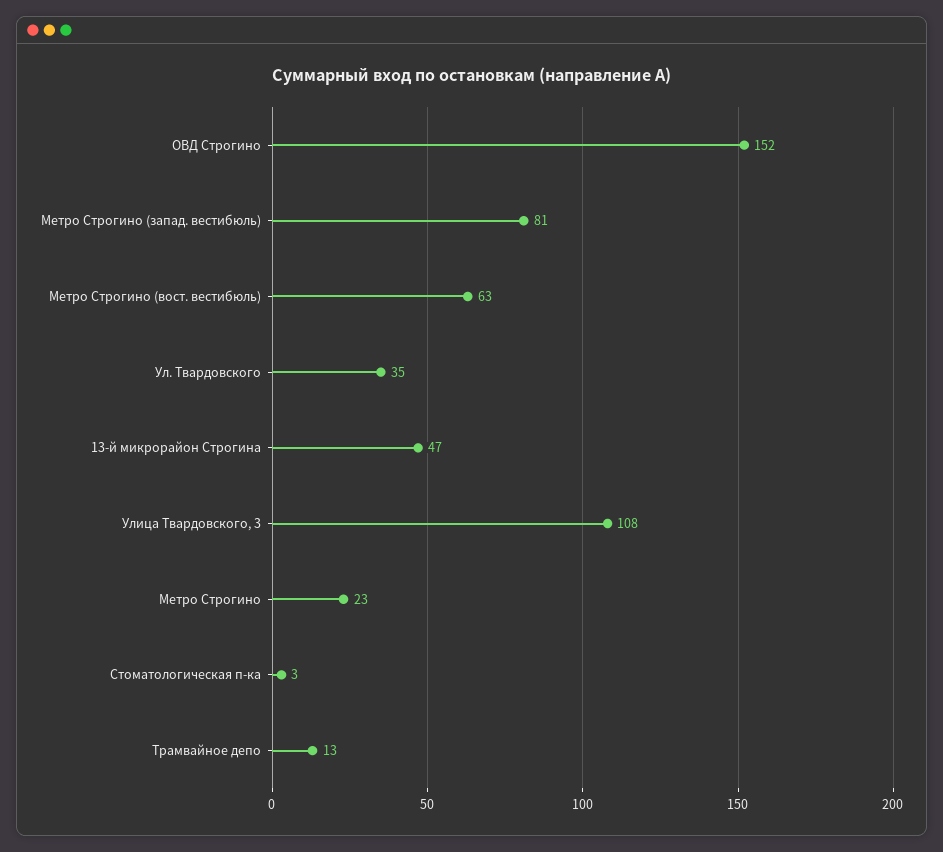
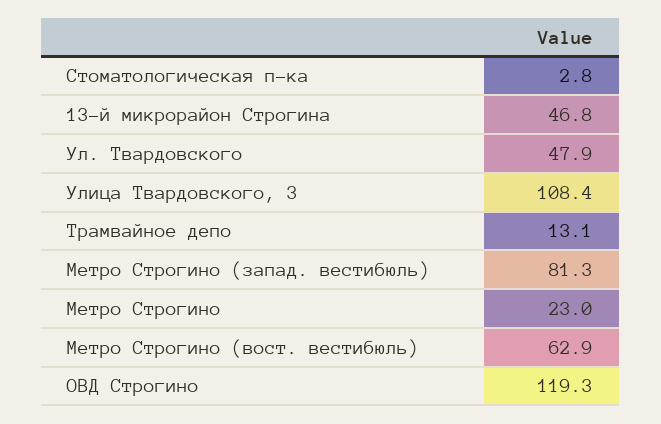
ОВД Строгино: 152 -> 119.3
Ул. Твардовского: 35 -> 47.9

